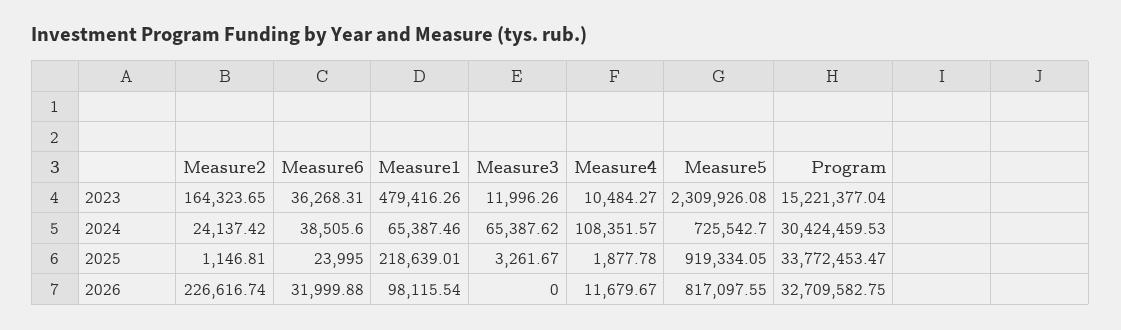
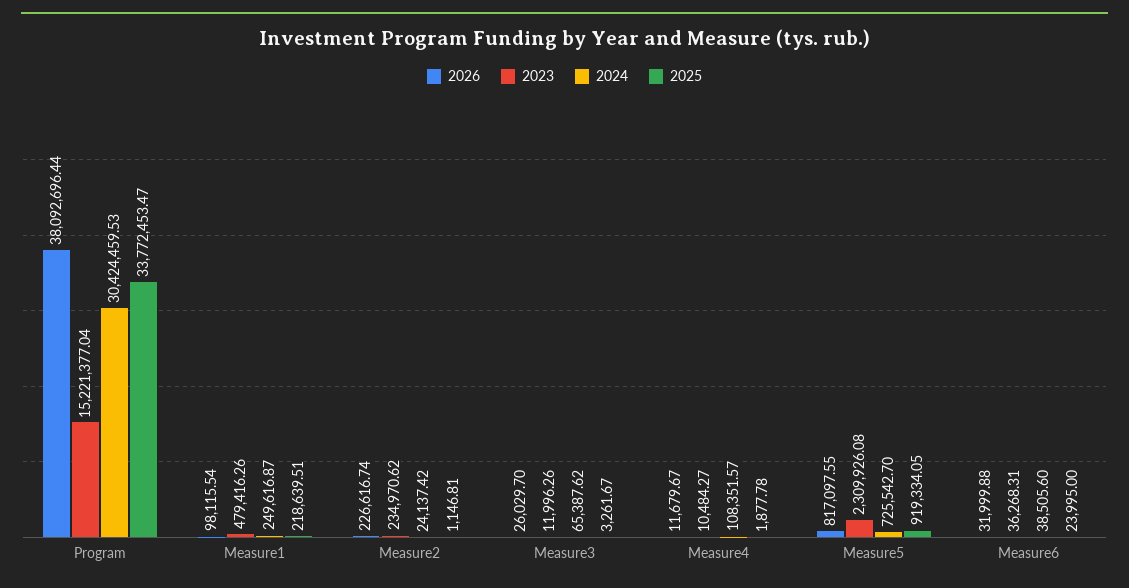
2023, Measure2: 164323.65 -> 234970.62
2024, Measure1: 65387.46 -> 249616.87
2025, Measure1: 218639.01 -> 218639.51
2026, Measure3: 0 -> 26029.7
2026, Program: 32709582.75 -> 38092696.44

